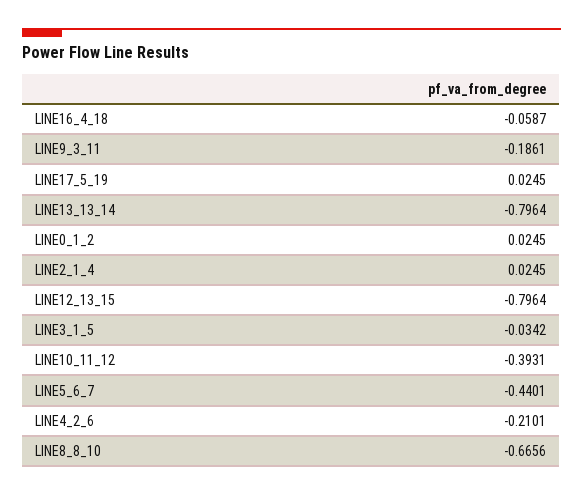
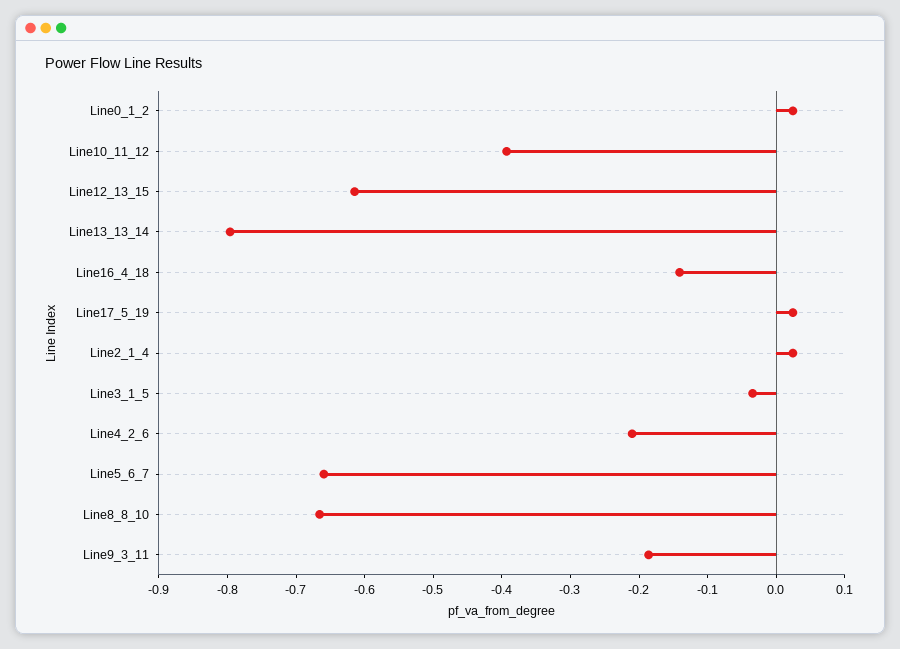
LINE16_4_18: -0.0587 -> -0.14
LINE12_13_15: -0.7964 -> -0.62
LINE5_6_7: -0.4401 -> -0.66

